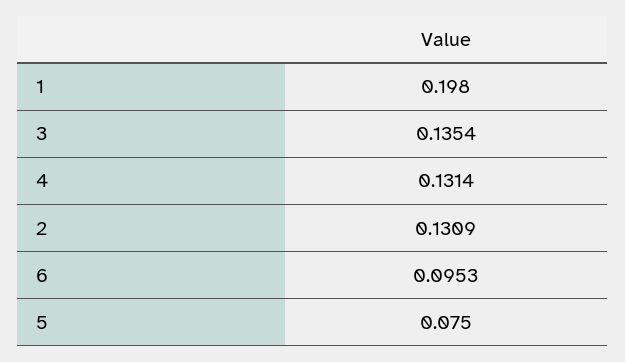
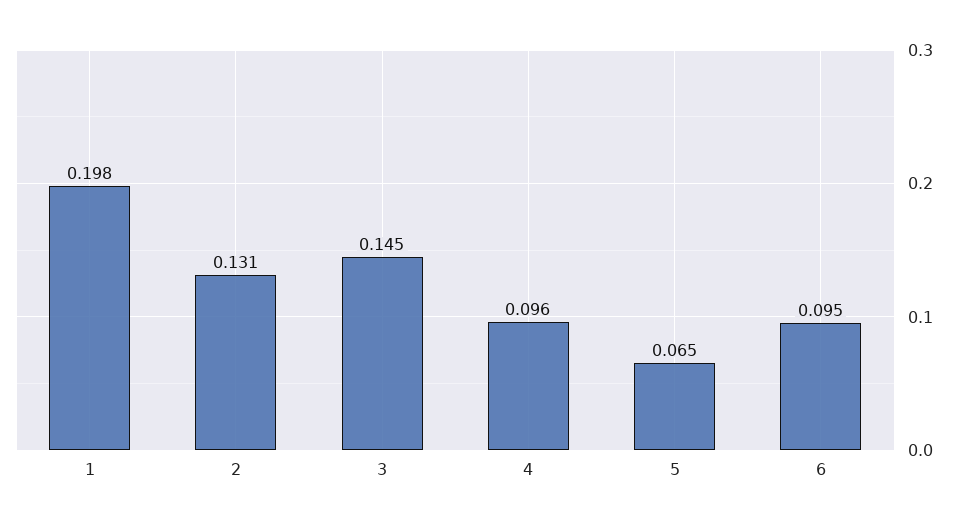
3: 0.1354 -> 0.145
4: 0.1314 -> 0.096
5: 0.075 -> 0.065

